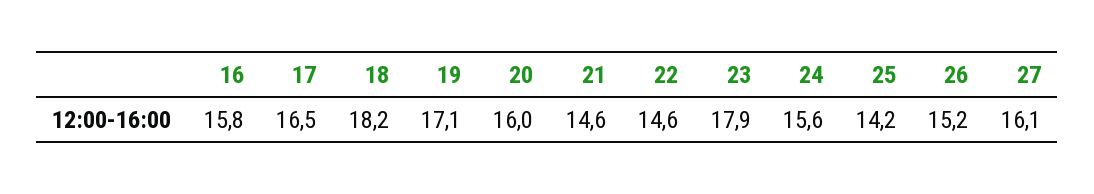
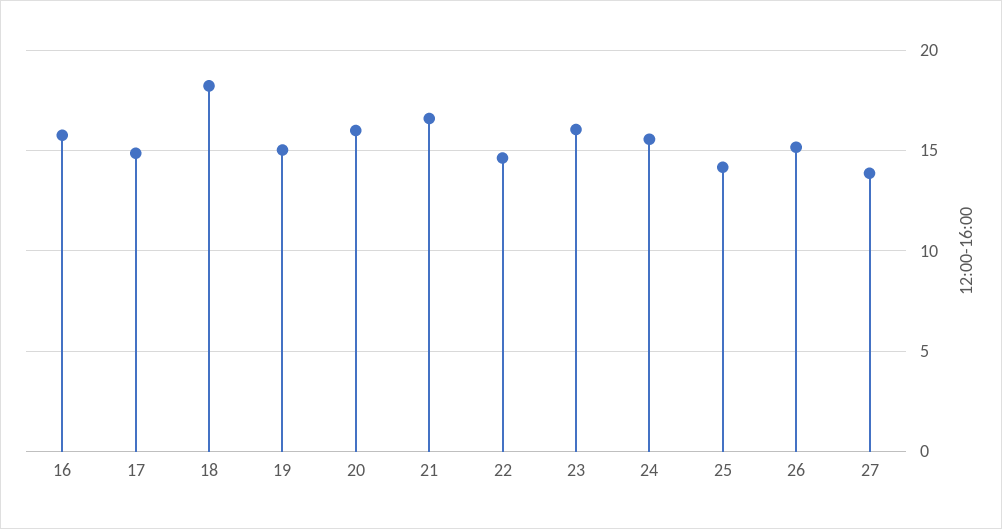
17: 16.5 -> 15
19: 17.1 -> 15
21: 14.6 -> 16.5
23: 17.9 -> 16
27: 16.1 -> 14

